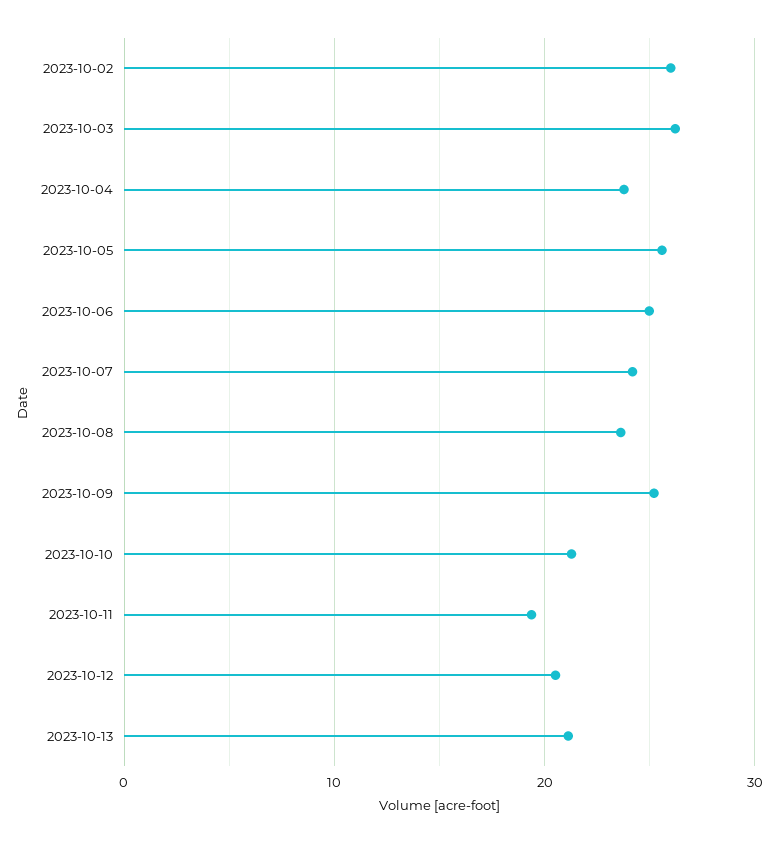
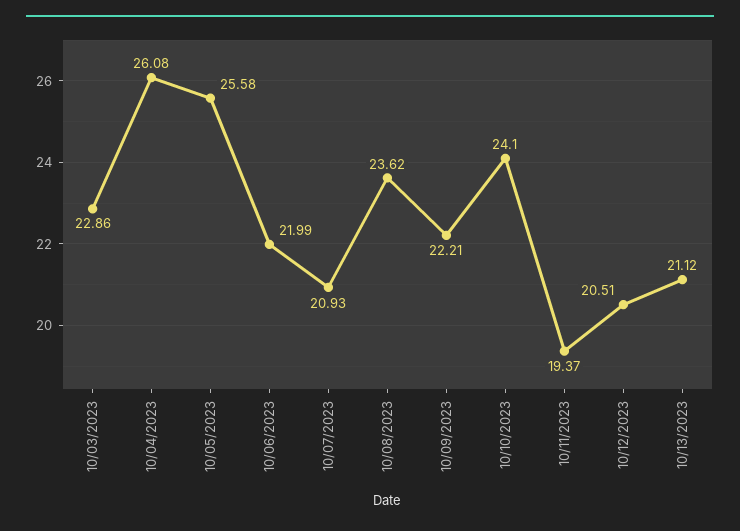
2023-10-02: 26 -> none
2023-10-03: 26 -> 22.86
2023-10-04: 24 -> 26.08
2023-10-06: 25 -> 21.99
2023-10-07: 24 -> 20.93
2023-10-09: 25 -> 22.21
2023-10-10: 21 -> 24.1

